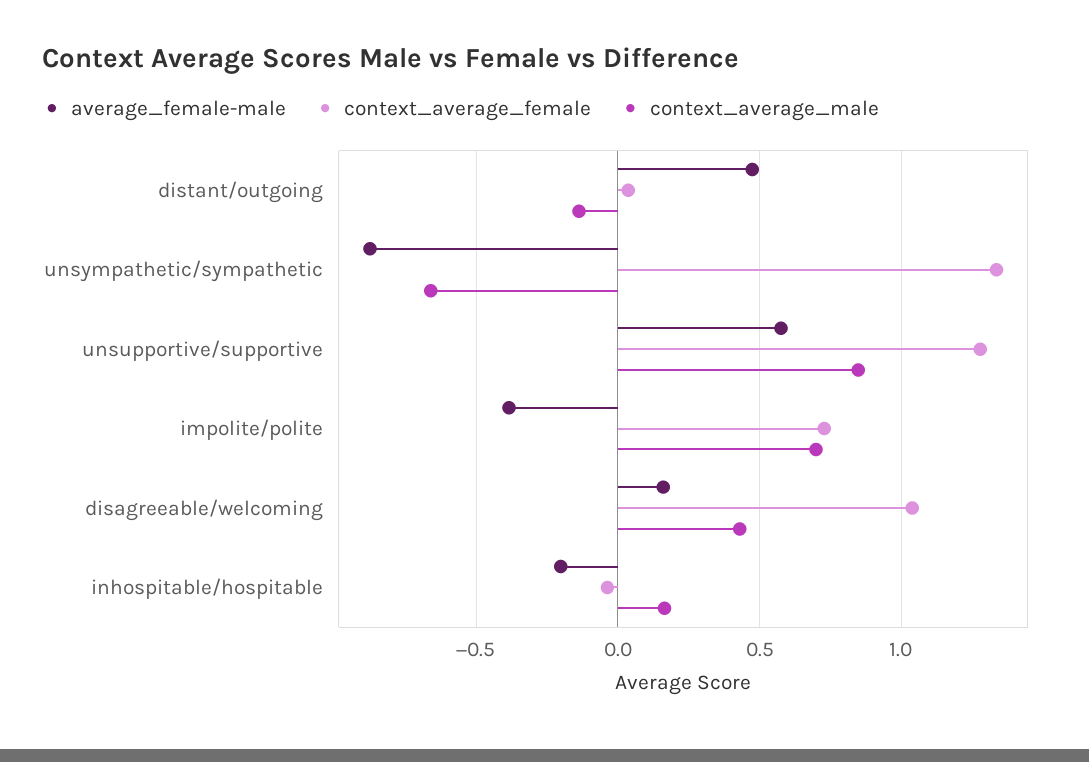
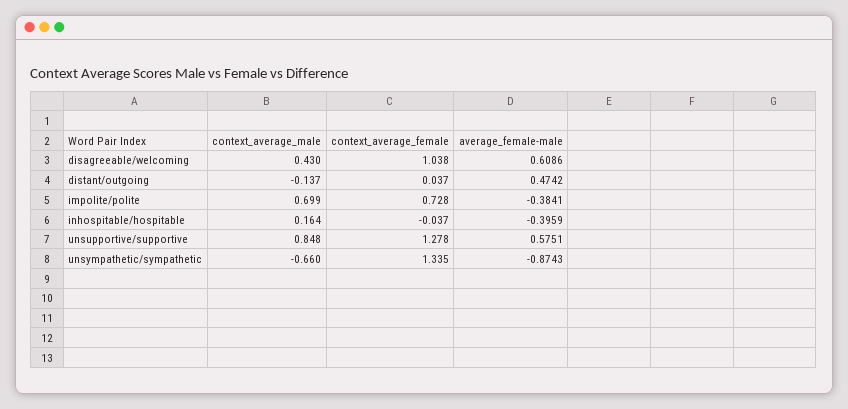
average_female-male, disagreeable/welcoming: 0.15 -> 0.6086
average_female-male, inhospitable/hospitable: -0.2 -> -0.3959

